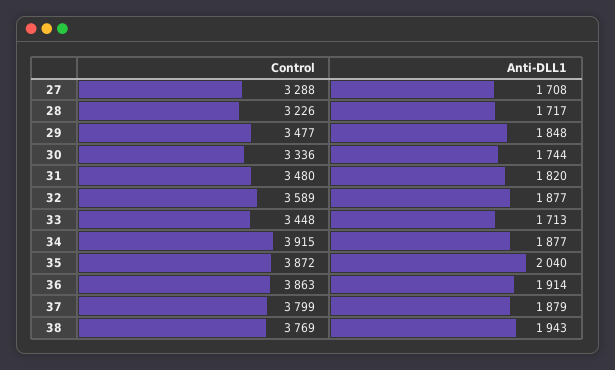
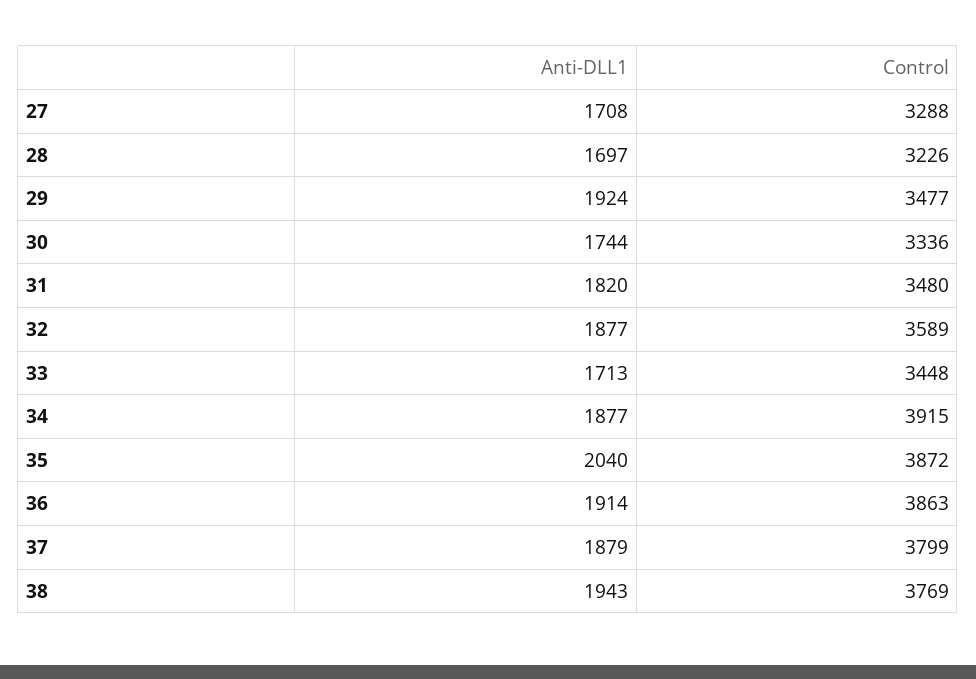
Anti-DLL1, 28: 1717 -> 1697
Anti-DLL1, 29: 1848 -> 1924

